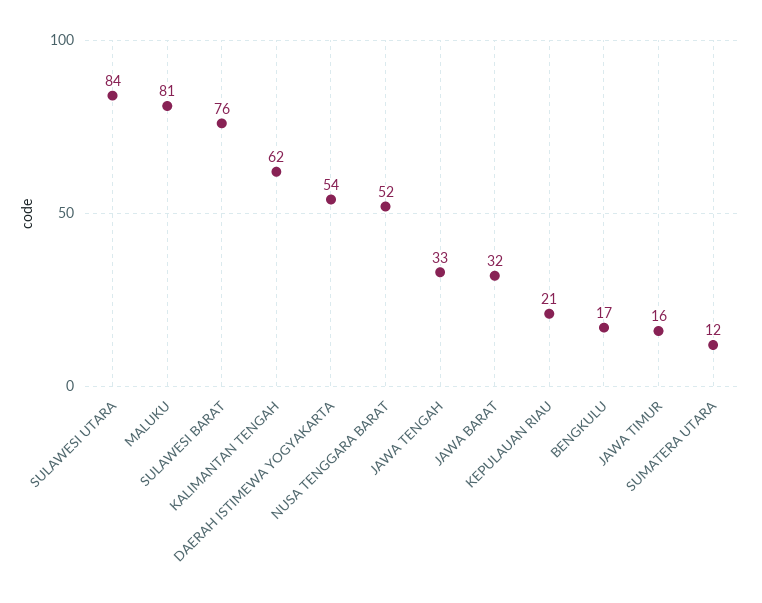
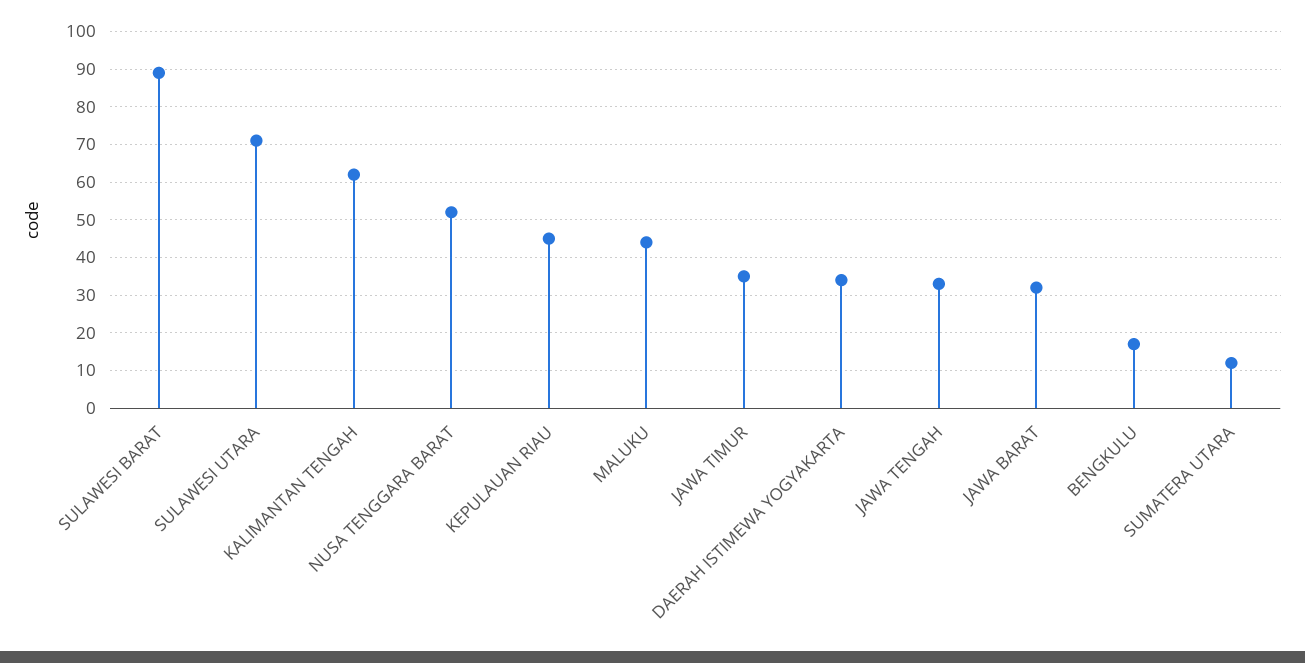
SULAWESI UTARA: 84 -> 70
MALUKU: 81 -> 45
SULAWESI BARAT: 76 -> 90
DAERAH ISTIMEWA YOGYAKARTA: 54 -> 35
KEPULAUAN RIAU: 21 -> 45
JAWA TIMUR: 16 -> 35

